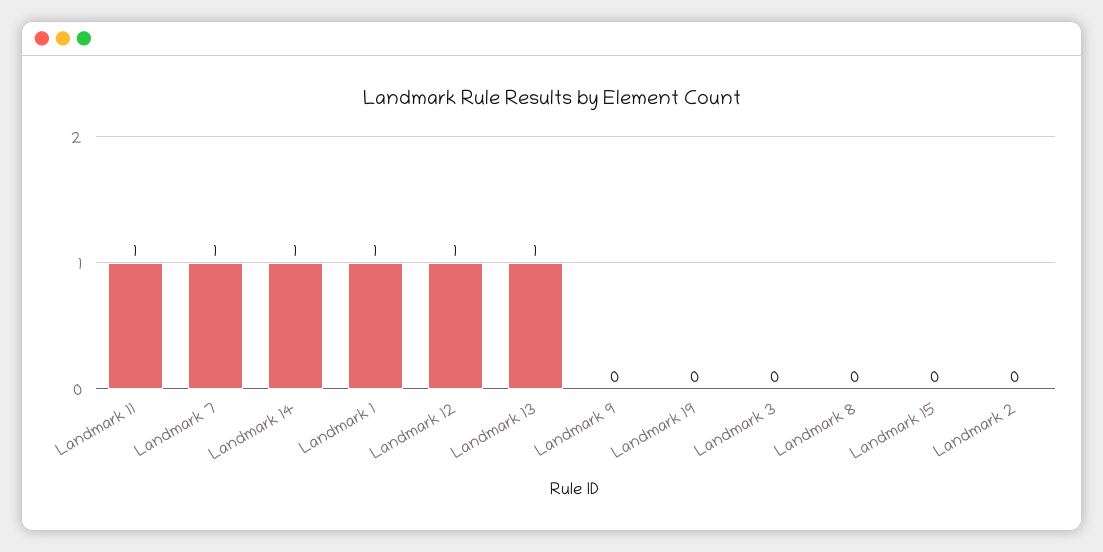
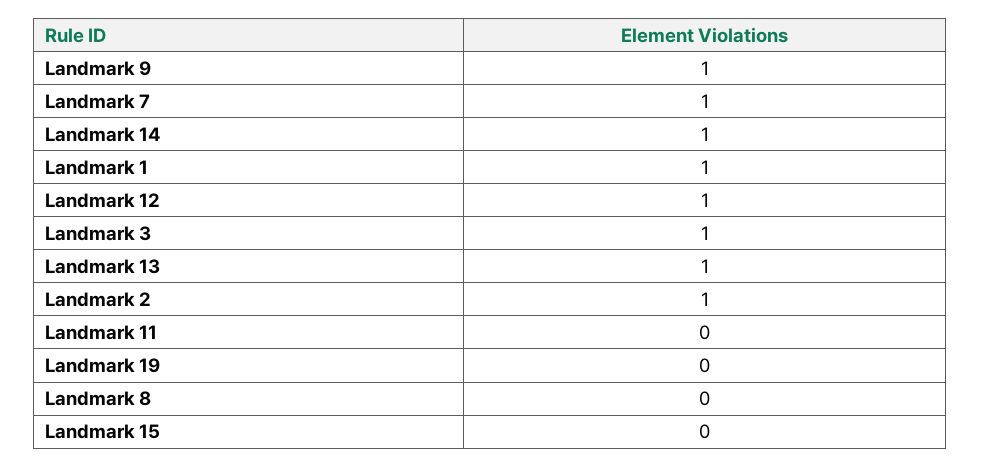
Landmark 11: 1 -> 0
Landmark 9: 0 -> 1
Landmark 3: 0 -> 1
Landmark 2: 0 -> 1

